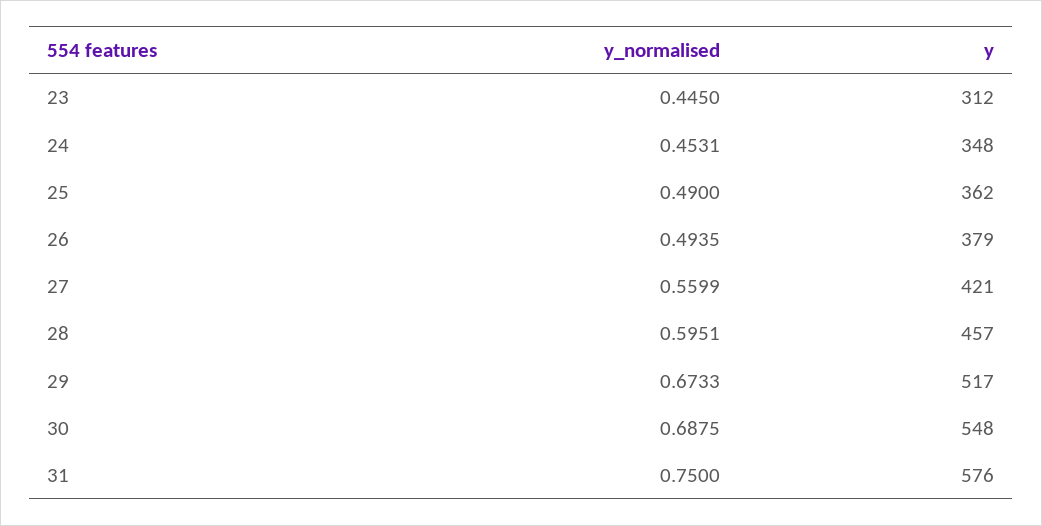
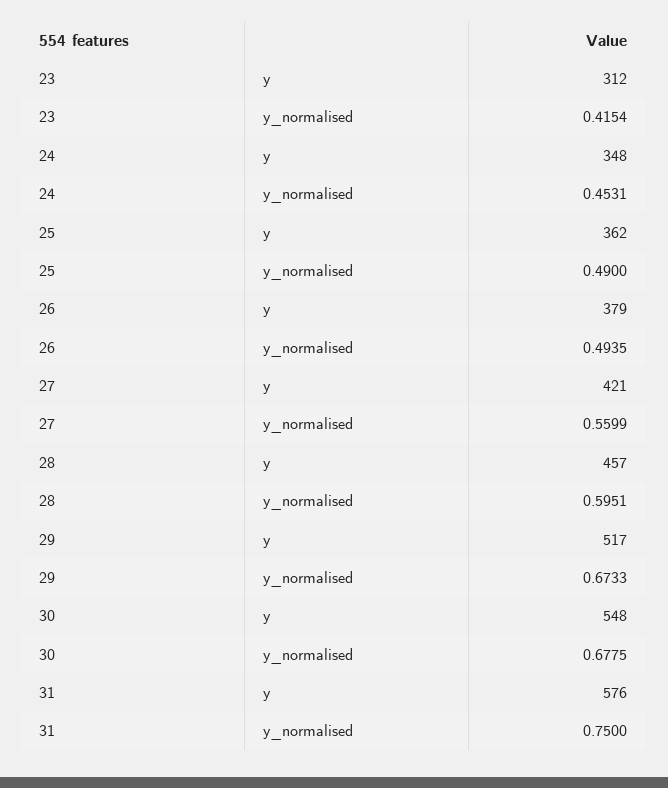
y_normalised, 23: 0.445 -> 0.4154
y_normalised, 30: 0.6875 -> 0.6775

